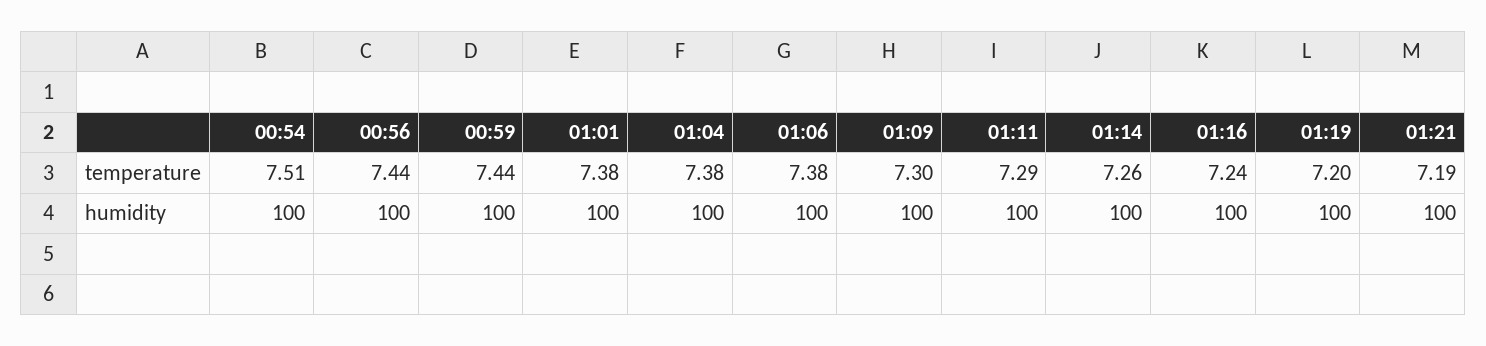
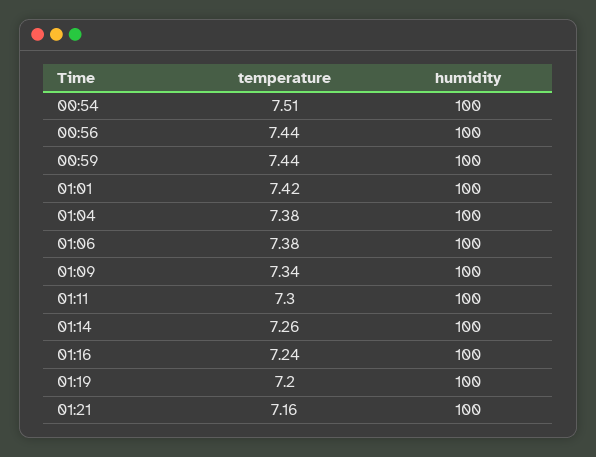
01:01, temperature: 7.38 -> 7.42
01:09, temperature: 7.3 -> 7.34
01:11, temperature: 7.29 -> 7.3
01:21, temperature: 7.19 -> 7.16

